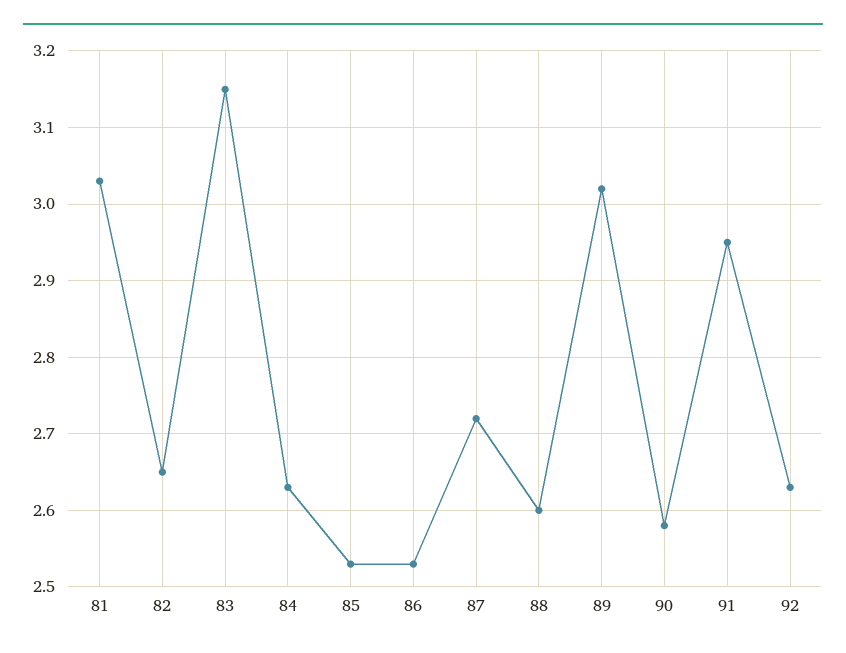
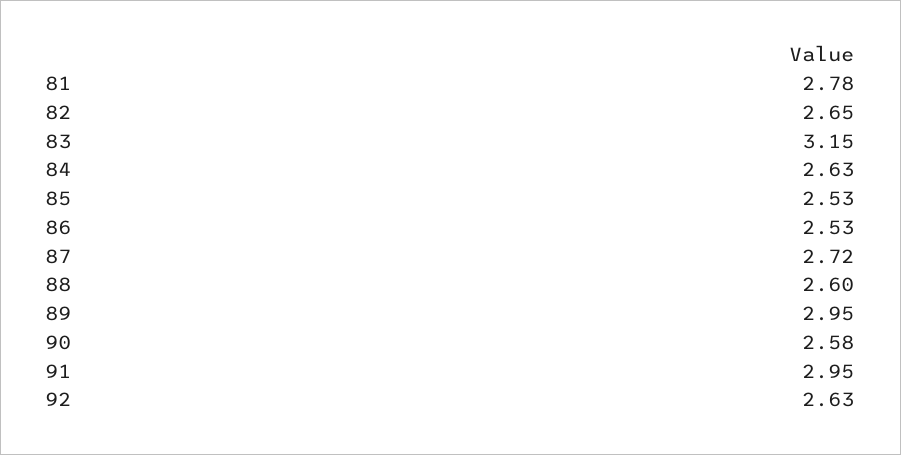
81: 3.03 -> 2.78
89: 3.02 -> 2.95

